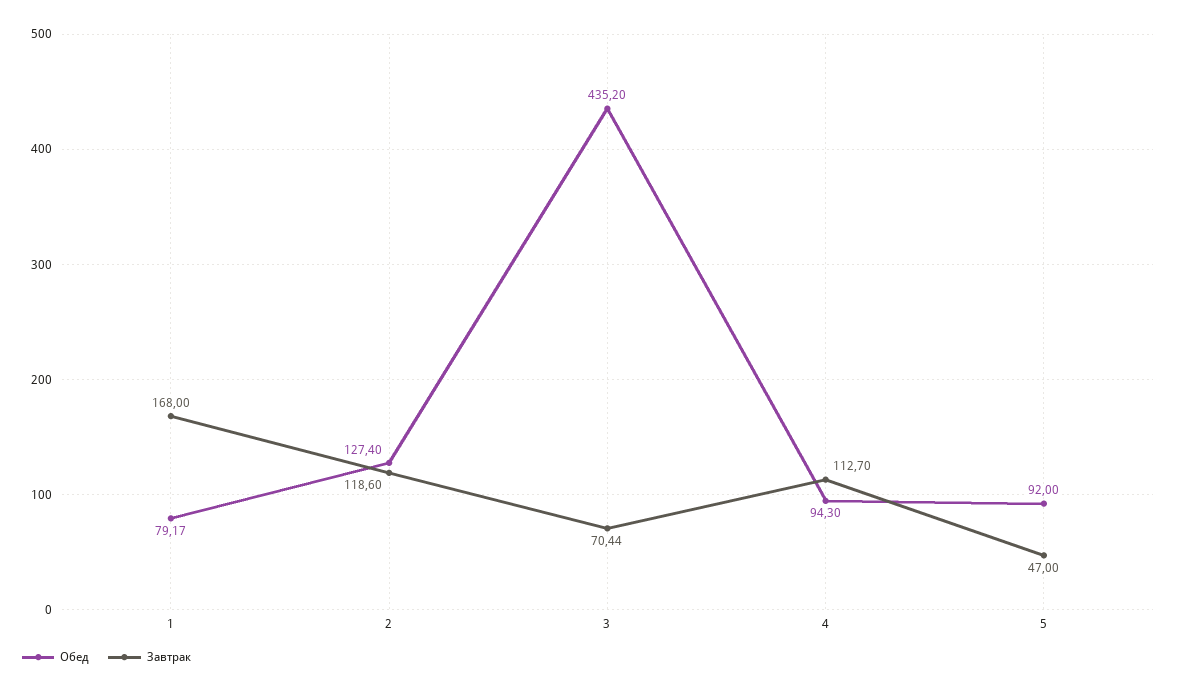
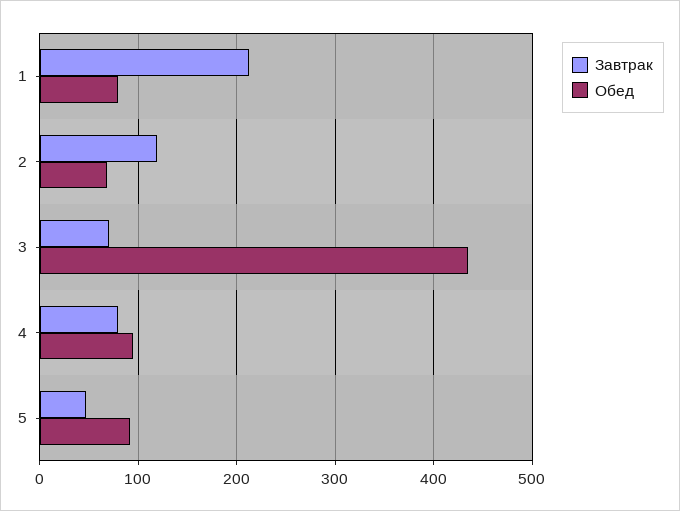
Завтрак, 1: 168 -> 210
Обед, 2: 127.4 -> 70
Завтрак, 4: 112.7 -> 80

